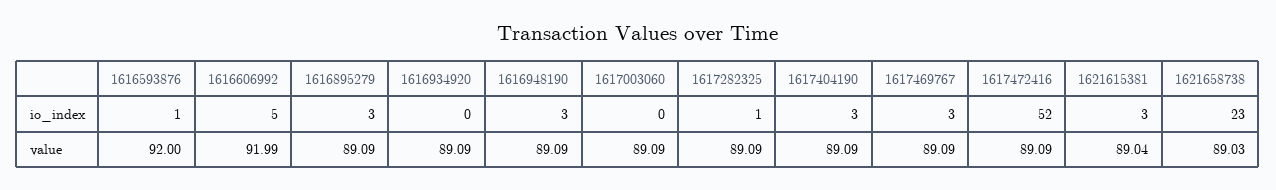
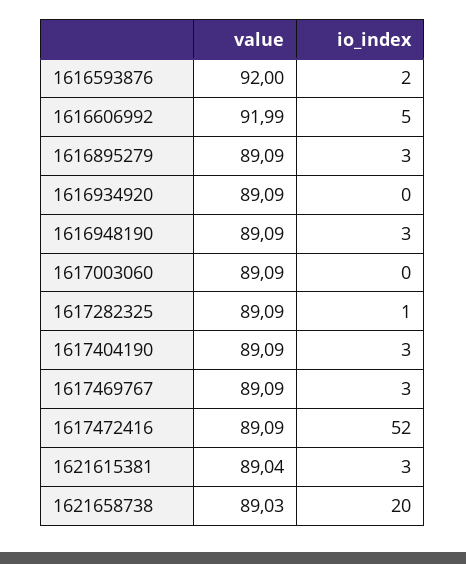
1616593876, io_index: 1 -> 2
1621658738, io_index: 23 -> 20

